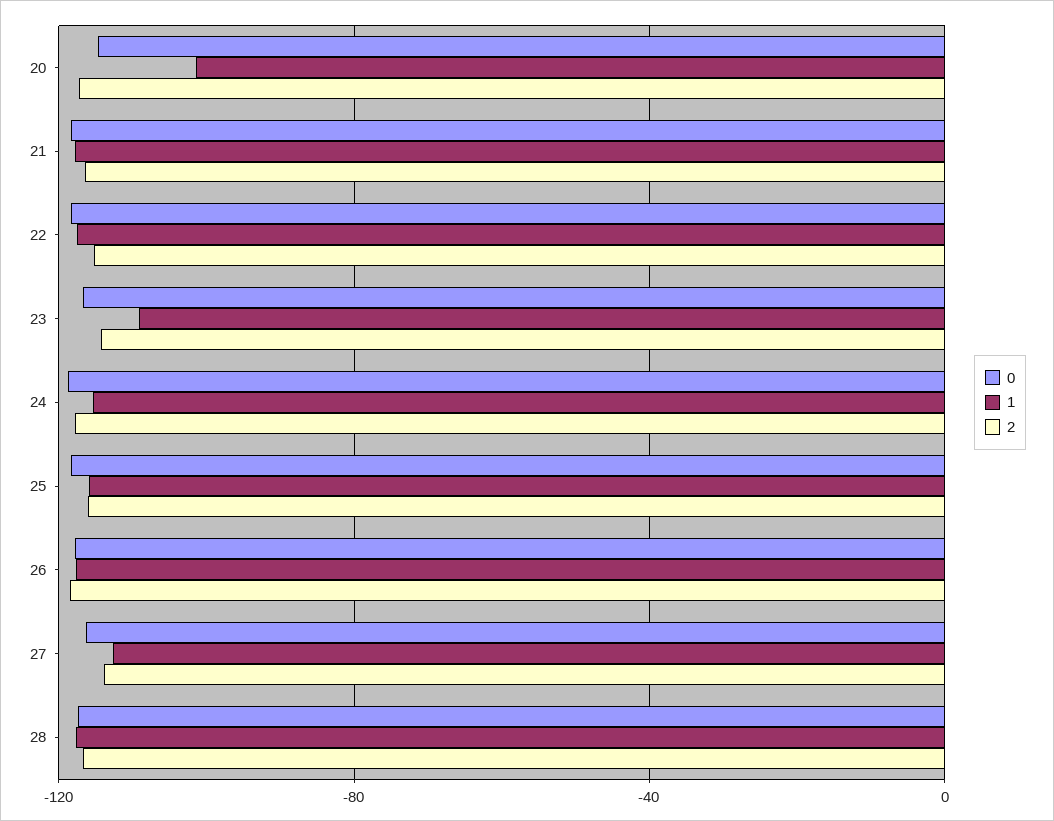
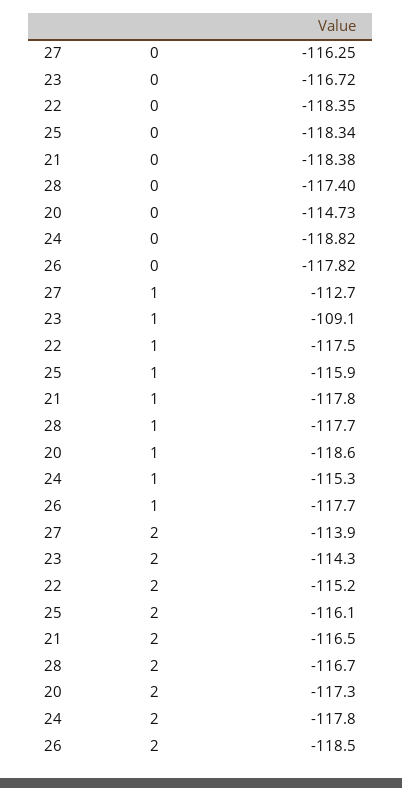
1, 20: -100 -> -118.6

